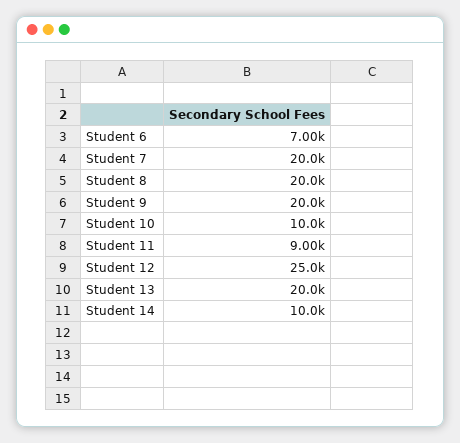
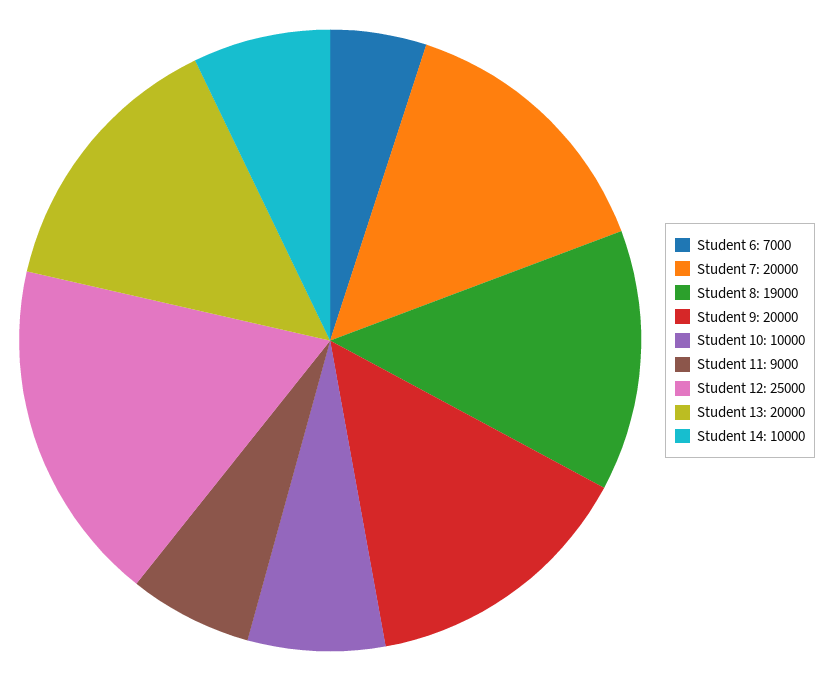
Student 8: 20000 -> 19000

